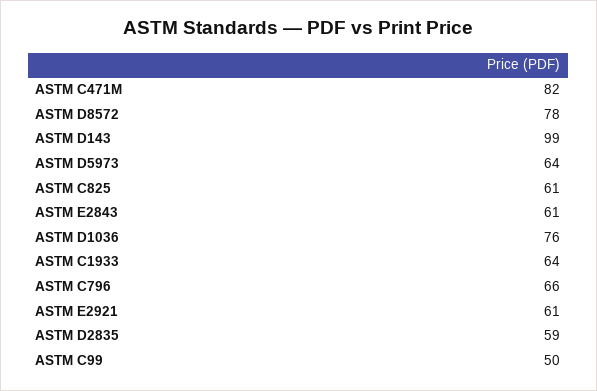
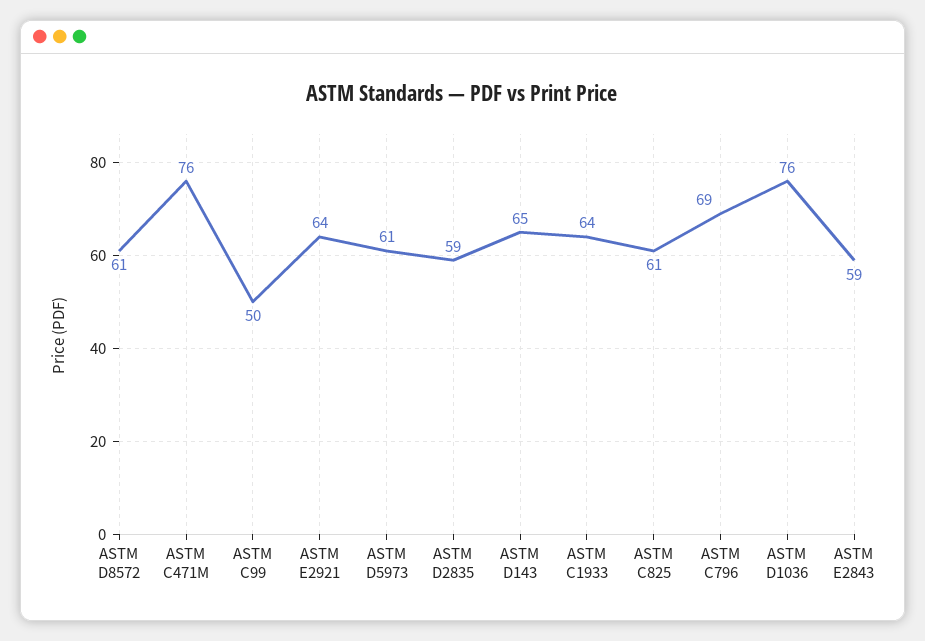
ASTM C471M: 82 -> 76
ASTM D8572: 78 -> 61
ASTM D143: 99 -> 65
ASTM D5973: 64 -> 61
ASTM E2843: 61 -> 59
ASTM C796: 66 -> 69
ASTM E2921: 61 -> 64

